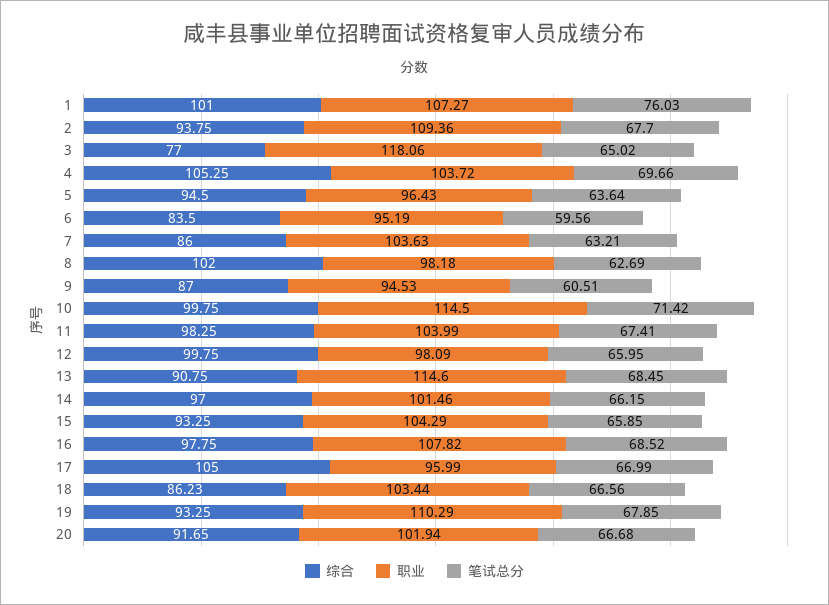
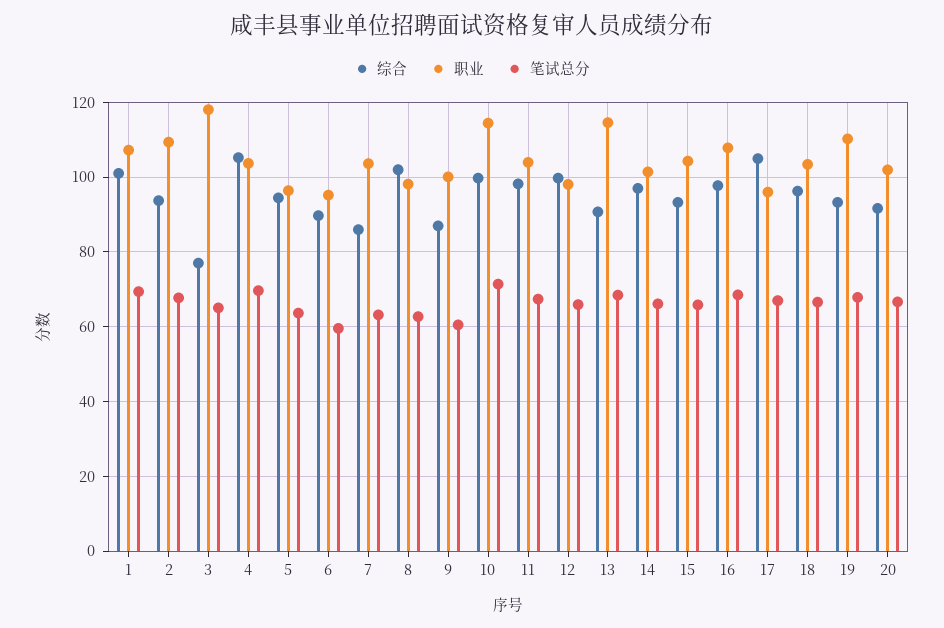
笔试总分, 1: 76.03 -> 70
综合, 6: 83.5 -> 90
职业, 9: 94.53 -> 100
综合, 18: 86.23 -> 96

